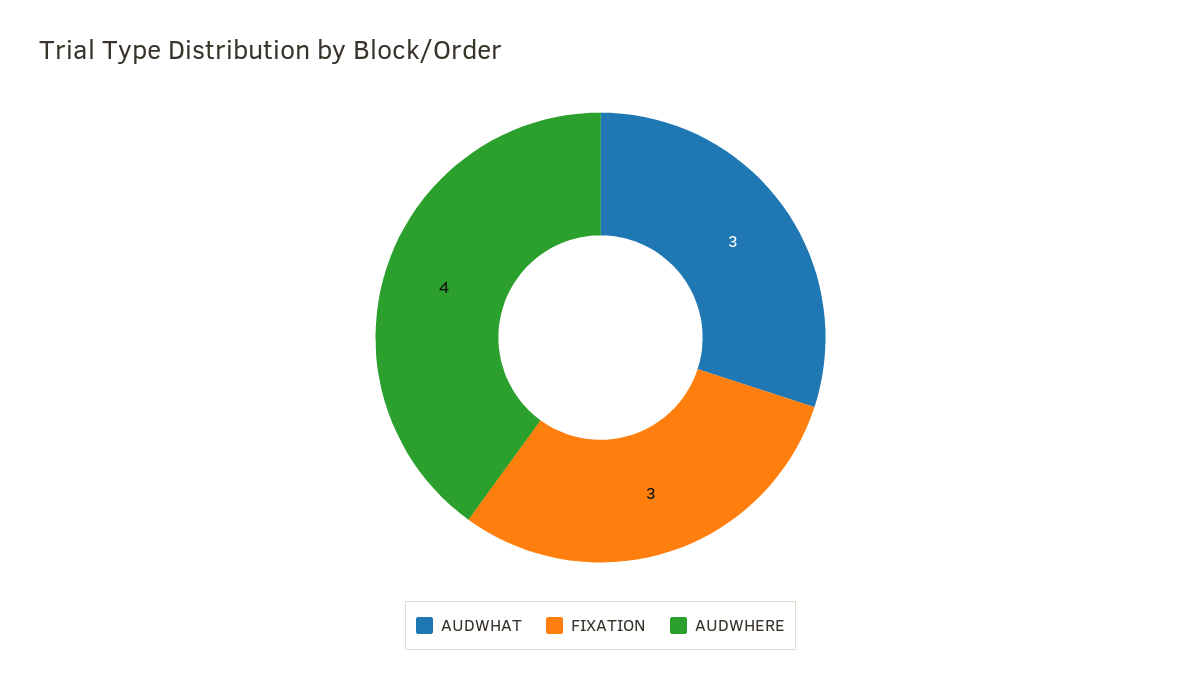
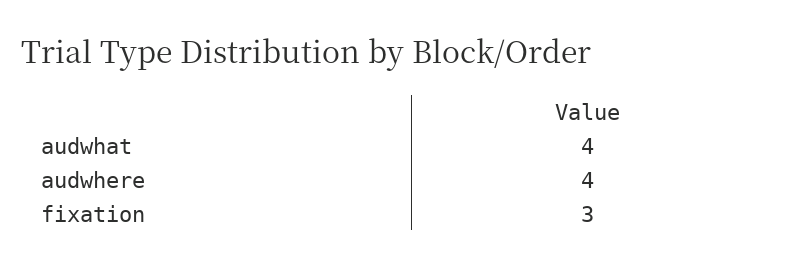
AUDWHAT: 3 -> 4

